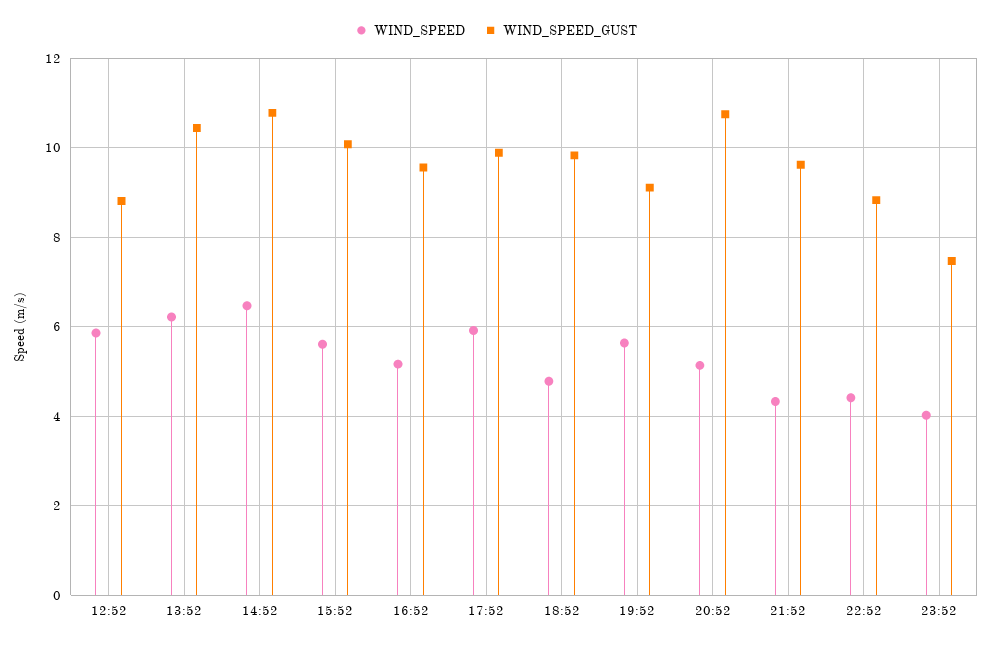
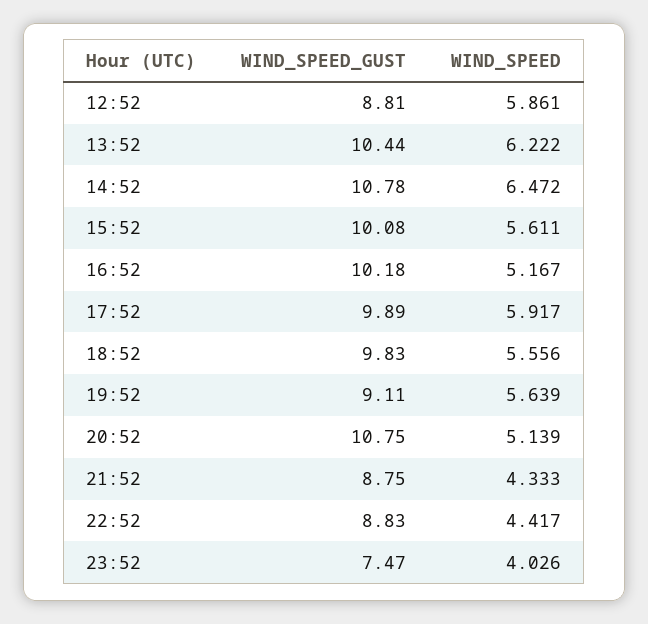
WIND_SPEED_GUST, 16:52: 9.6 -> 10.18
WIND_SPEED, 18:52: 4.8 -> 5.556
WIND_SPEED_GUST, 21:52: 9.6 -> 8.75

